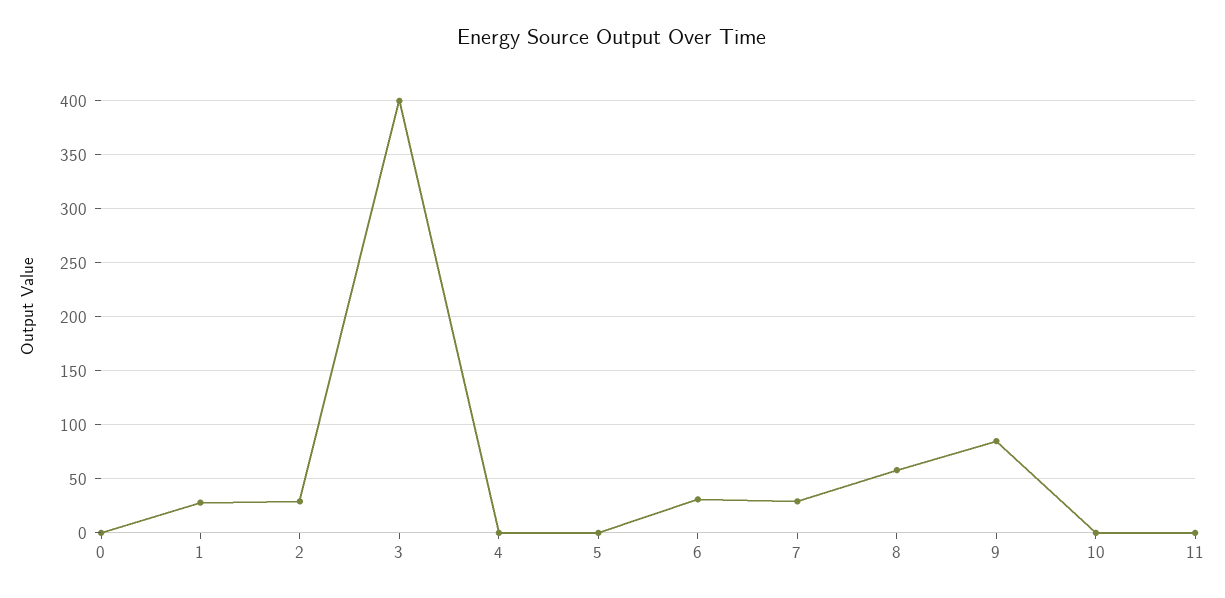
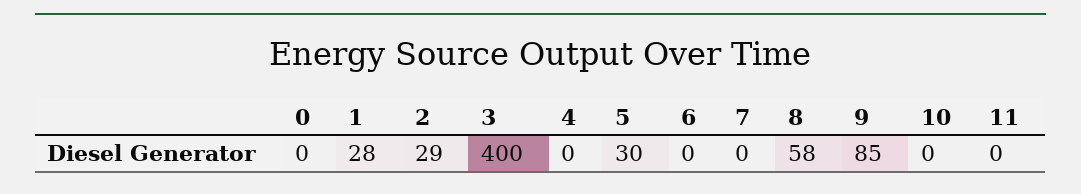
5: 0 -> 30
6: 30 -> 0
7: 30 -> 0

